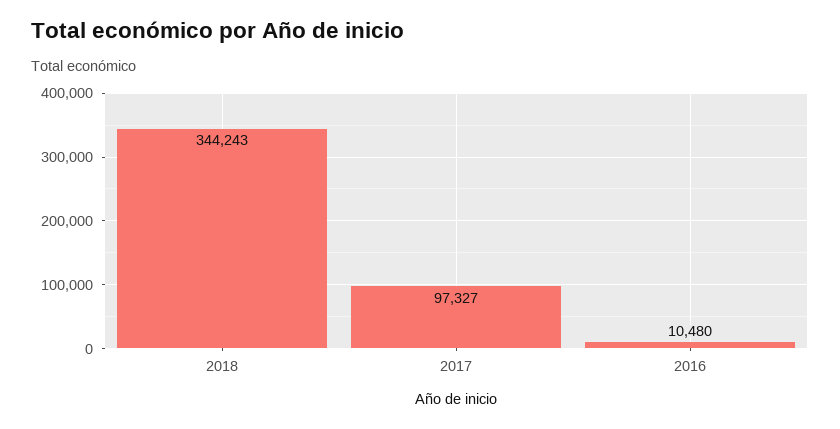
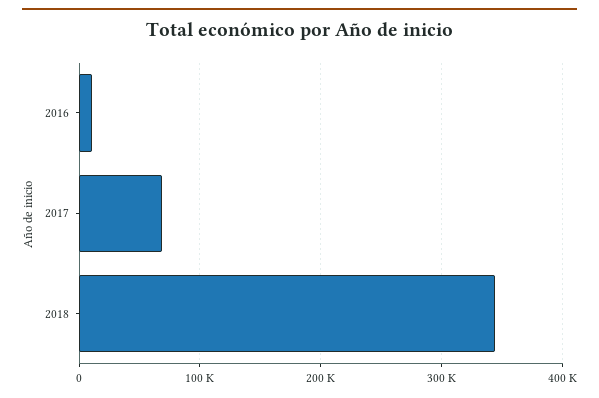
2017: 97327 -> 70000

